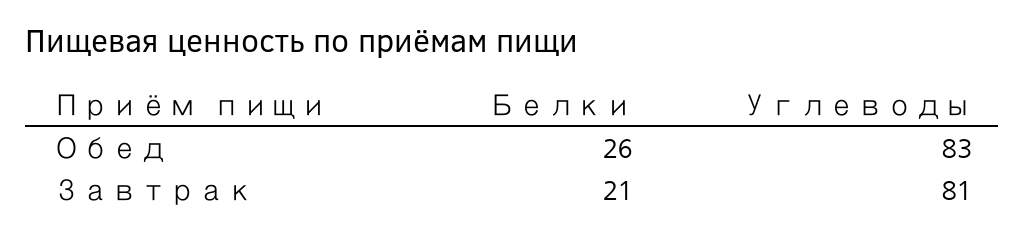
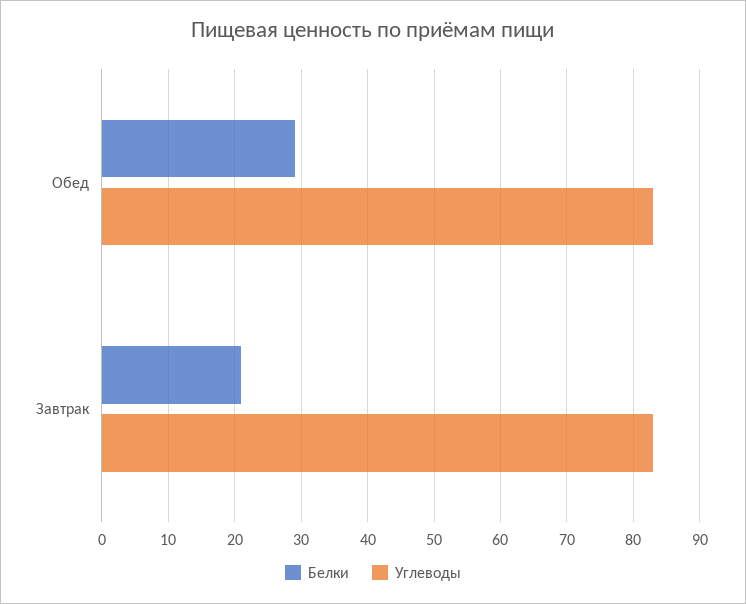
Белки, Обед: 26 -> 29
Углеводы, Завтрак: 81 -> 83

